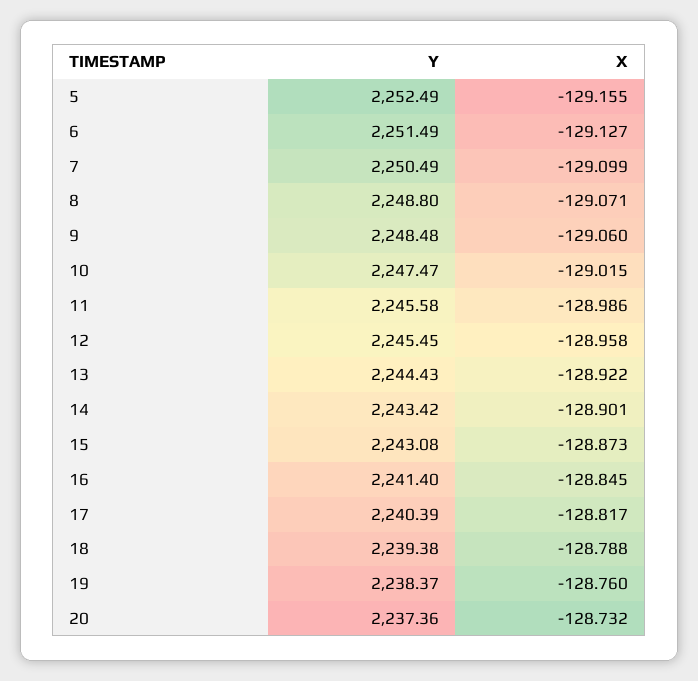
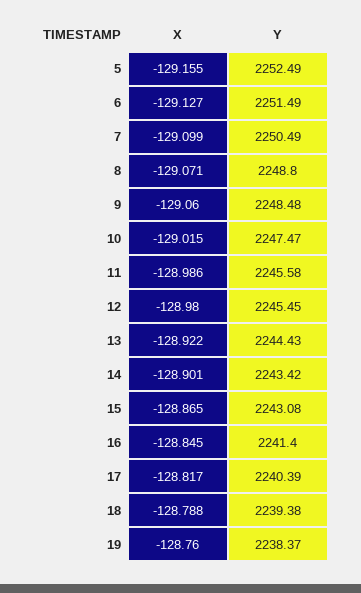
X, 12: -128.958 -> -128.98
X, 15: -128.873 -> -128.865
Y, 20: 2237.36 -> none
X, 20: -128.732 -> none

